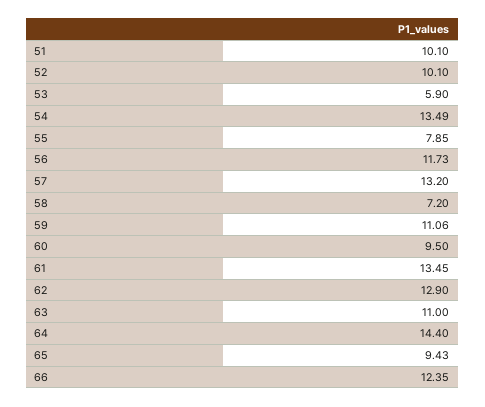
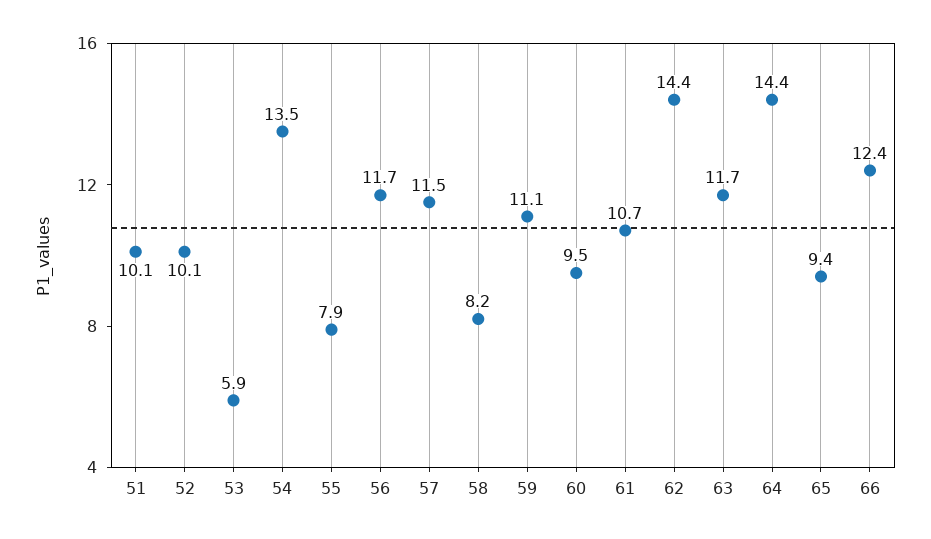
57: 13.2 -> 11.5
58: 7.2 -> 8.2
61: 13.45 -> 10.7
62: 12.9 -> 14.4
63: 11 -> 11.7

